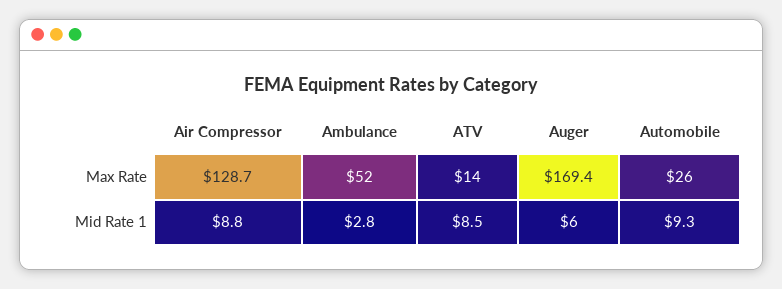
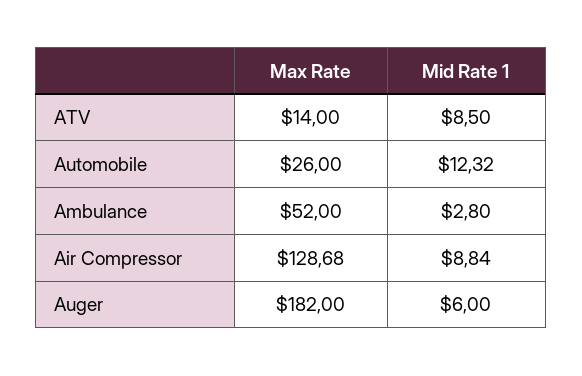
Auger, Max Rate: 169.4 -> 182
Automobile, Mid Rate 1: 9.3 -> 12.32

